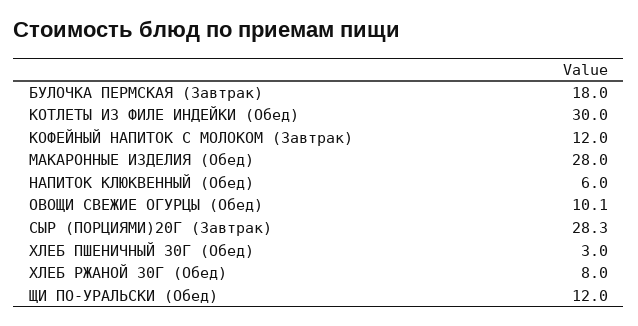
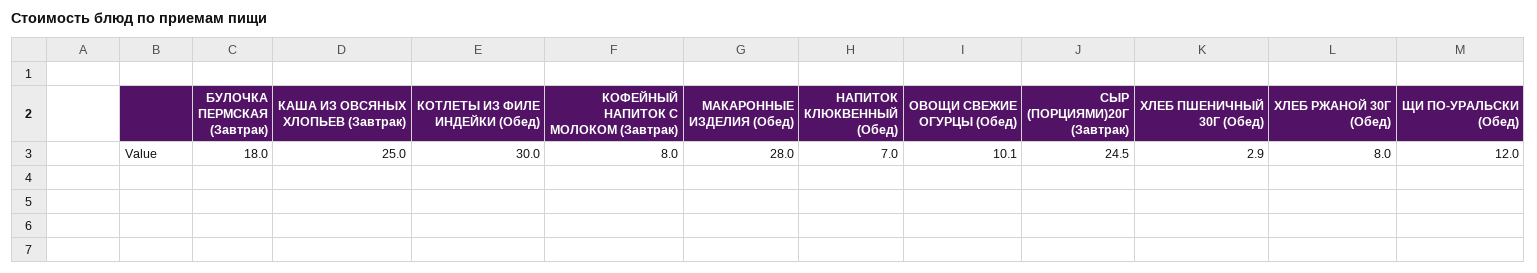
КОФЕЙНЫЙ НАПИТОК С МОЛОКОМ (Завтрак): 12 -> 8
НАПИТОК КЛЮКВЕННЫЙ (Обед): 6 -> 7
СЫР (ПОРЦИЯМИ)20Г (Завтрак): 28.3 -> 24.5
ХЛЕБ ПШЕНИЧНЫЙ 30Г (Обед): 3 -> 2.9
КАША ИЗ ОВСЯНЫХ ХЛОПЬЕВ (Завтрак): none -> 25

